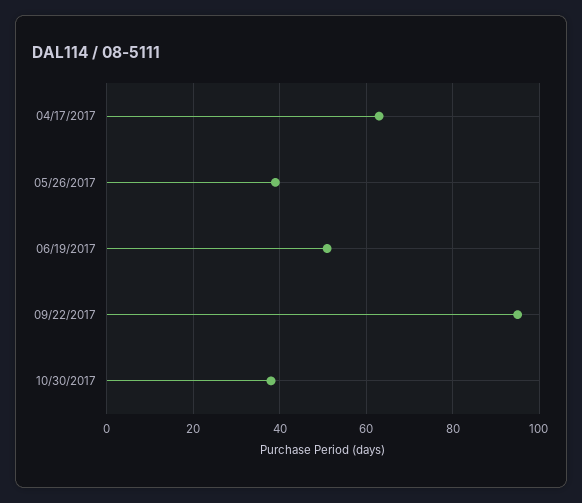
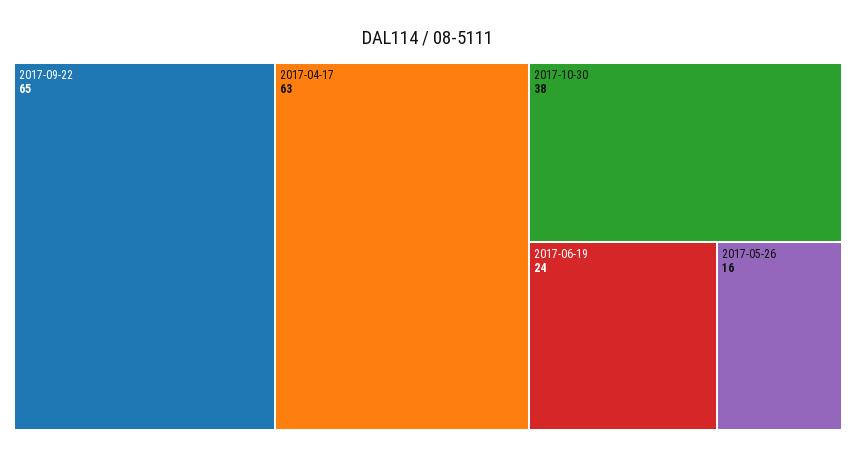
05/26/2017: 40 -> 16
06/19/2017: 50 -> 24
09/22/2017: 95 -> 65

